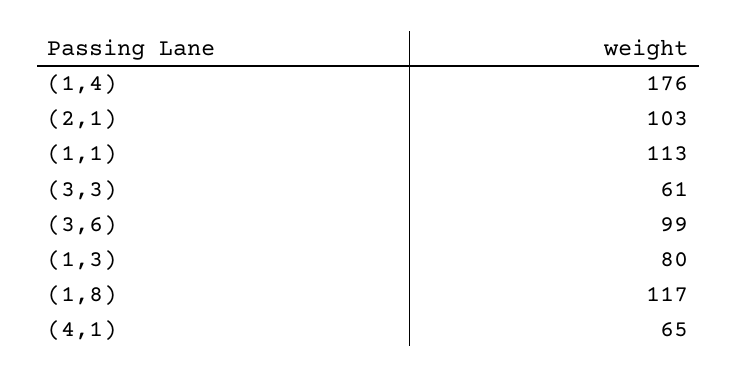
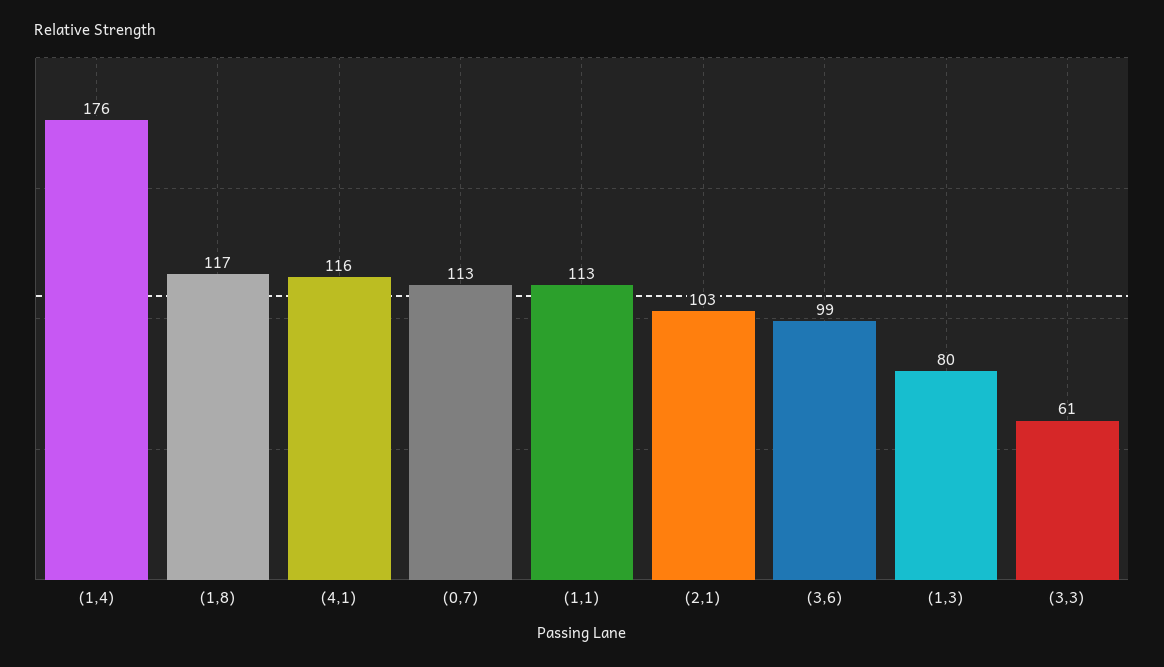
(4,1): 65 -> 116
(0,7): none -> 113

